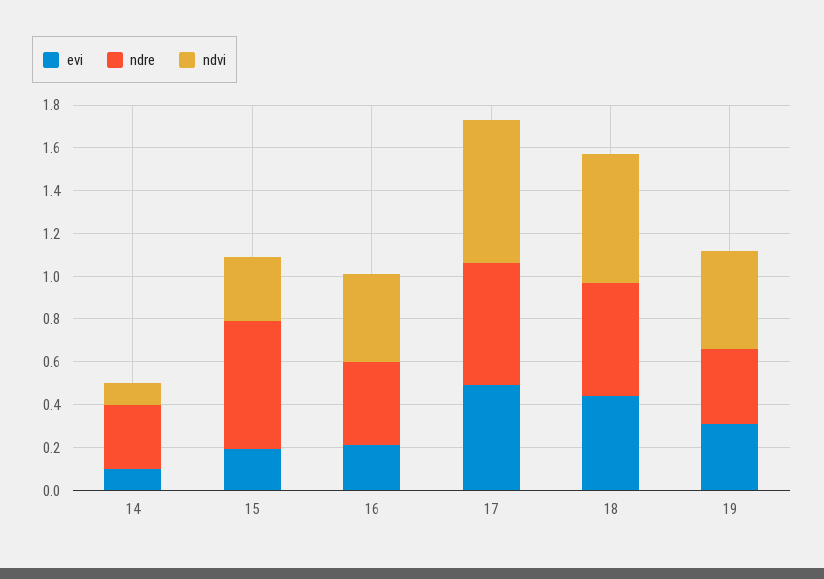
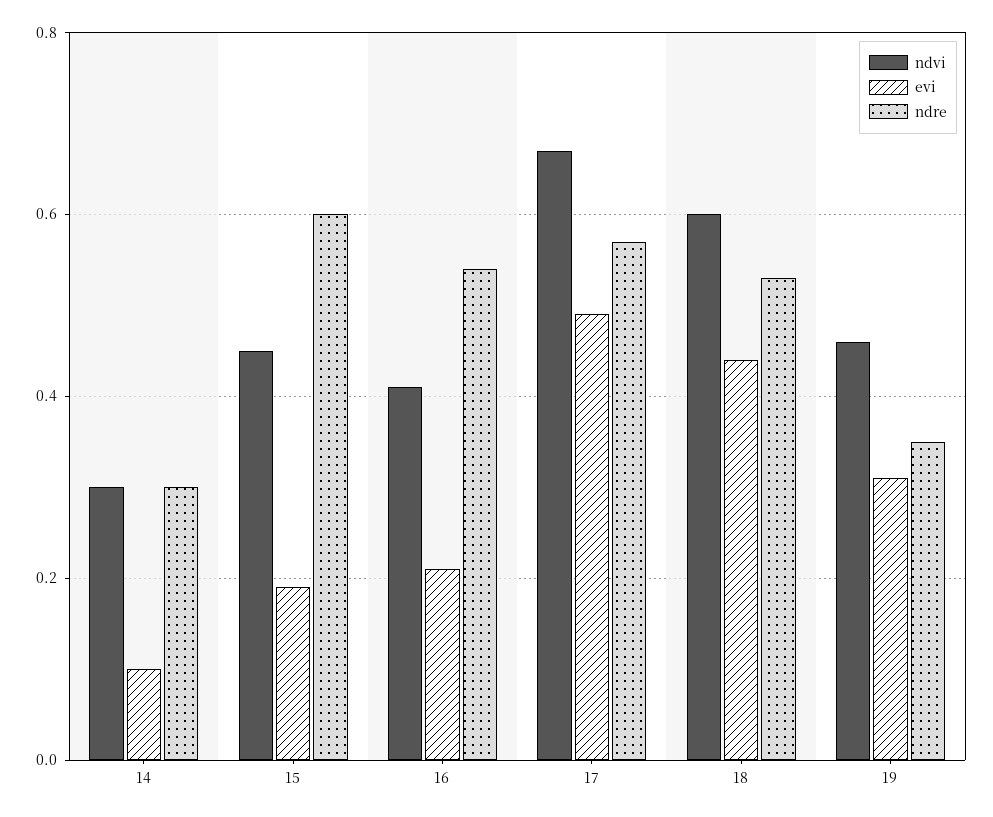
ndvi, 14: 0.1 -> 0.3
ndvi, 15: 0.3 -> 0.45
ndre, 16: 0.4 -> 0.55

